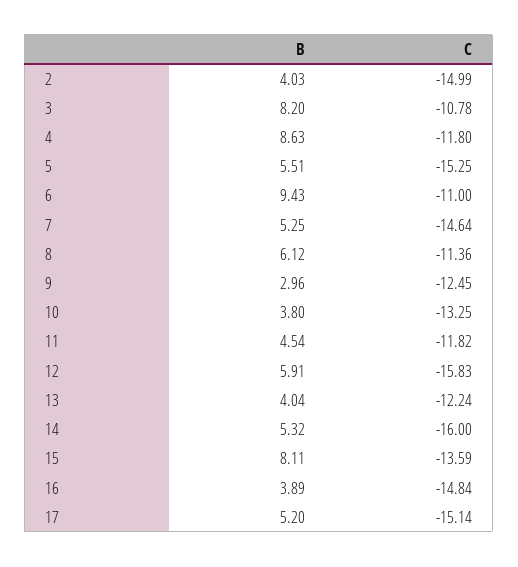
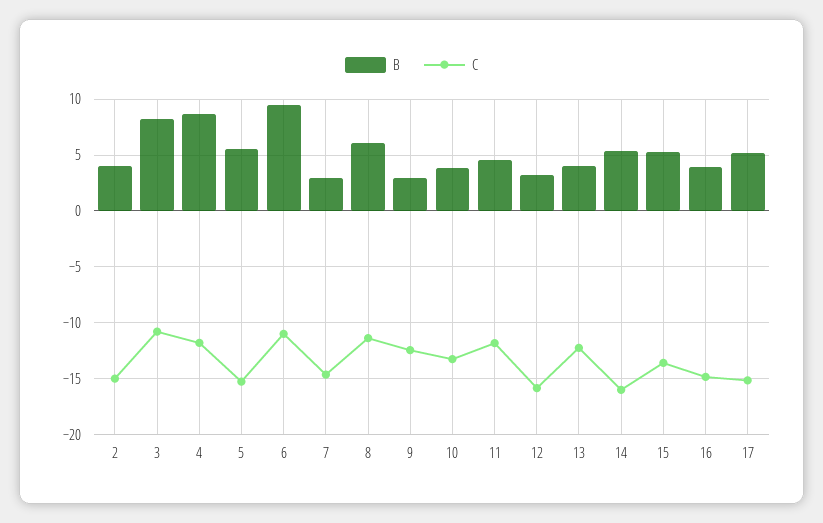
B, 7: 5.25 -> 3
B, 12: 5.91 -> 3
B, 15: 8.11 -> 5

